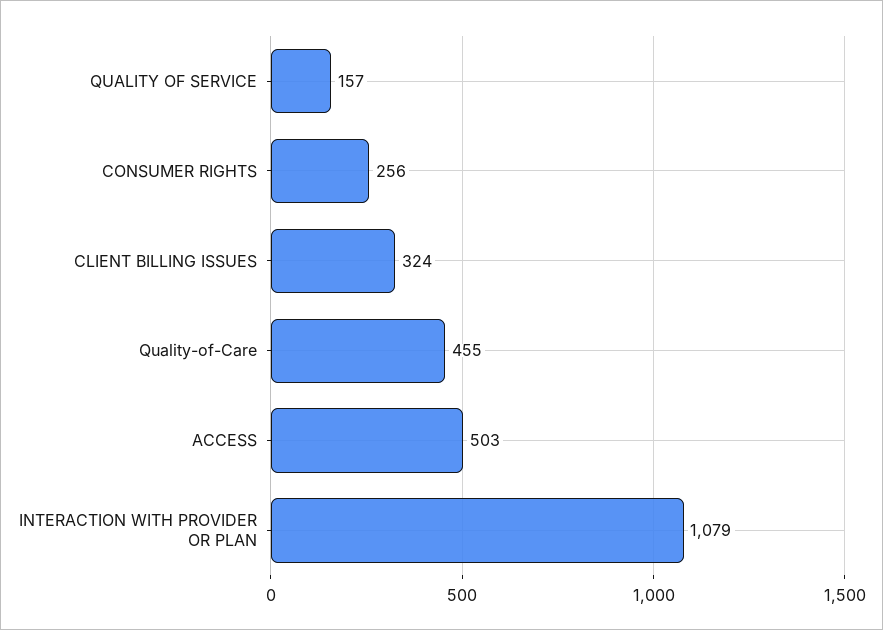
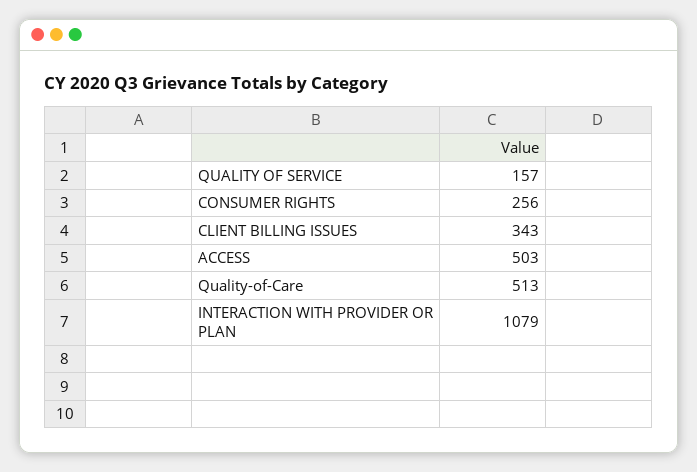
CLIENT BILLING ISSUES: 324 -> 343
Quality-of-Care: 455 -> 513

